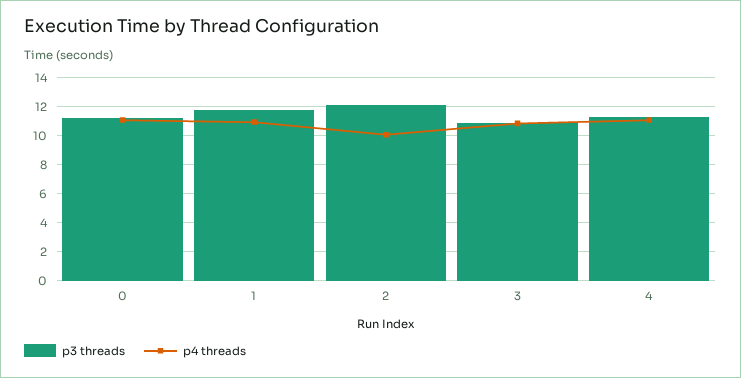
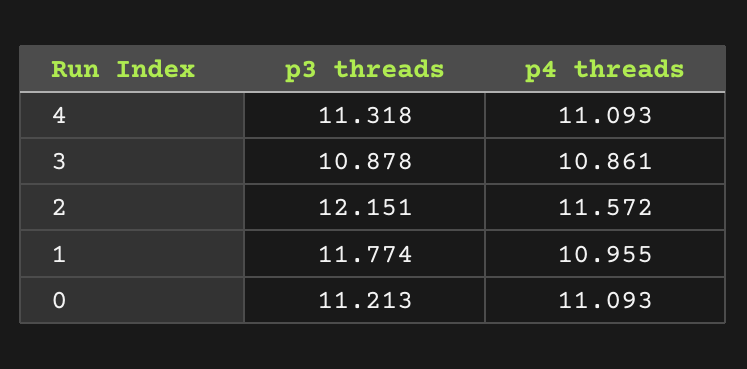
p4 threads, 2: 10 -> 11.572

